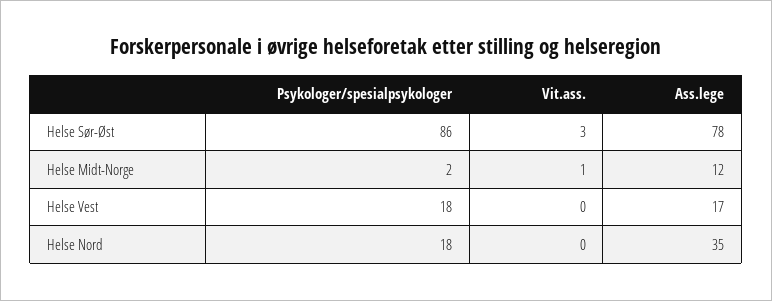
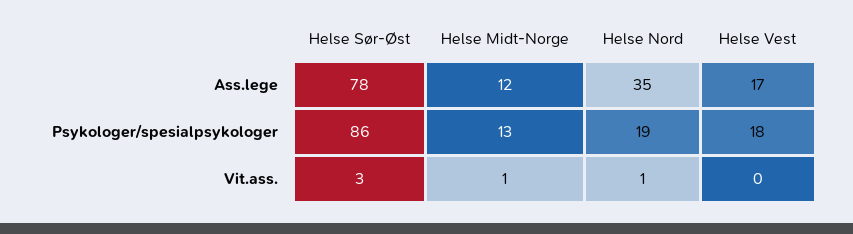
Psykologer/spesialpsykologer, Helse Midt-Norge: 2 -> 13
Psykologer/spesialpsykologer, Helse Nord: 18 -> 19
Vit.ass., Helse Nord: 0 -> 1

